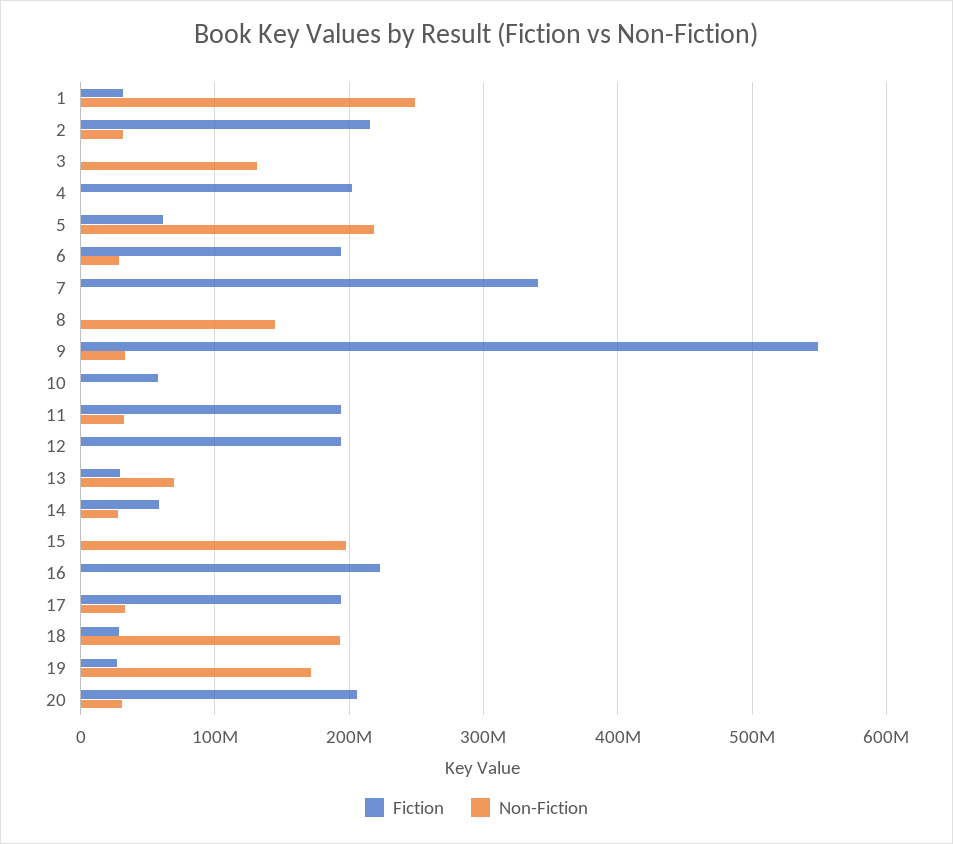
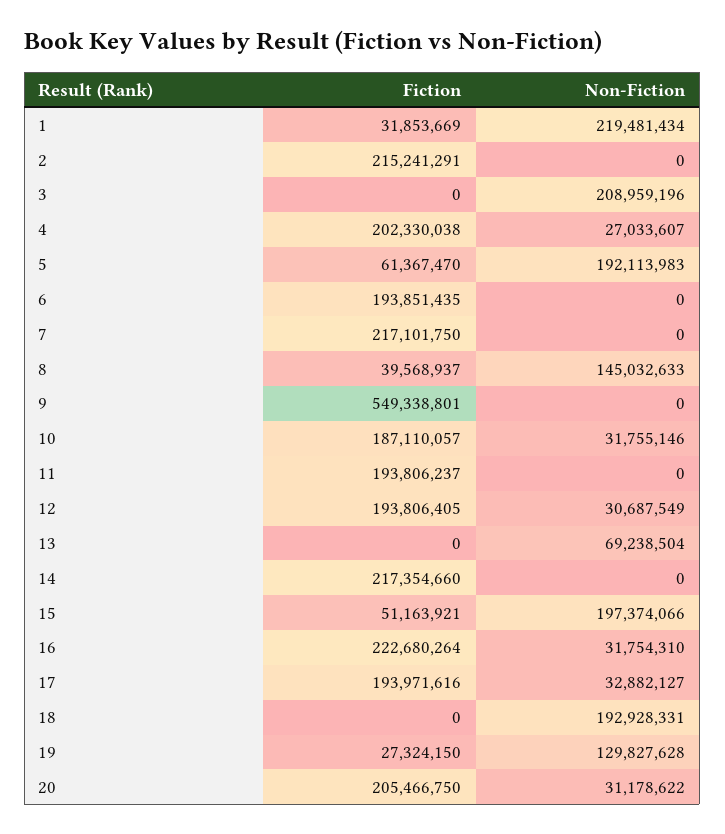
Non-Fiction, 1: 250000000 -> 219481434
Non-Fiction, 2: 30000000 -> 0
Non-Fiction, 3: 130000000 -> 208959196
Non-Fiction, 4: 0 -> 27033607
Non-Fiction, 5: 220000000 -> 192113983
Non-Fiction, 6: 30000000 -> 0
Fiction, 7: 340000000 -> 217101750
Fiction, 8: 0 -> 39568937
Non-Fiction, 9: 30000000 -> 0
Fiction, 10: 60000000 -> 187110057
Non-Fiction, 10: 0 -> 31755146
Non-Fiction, 11: 30000000 -> 0
Non-Fiction, 12: 0 -> 30687549
Fiction, 13: 30000000 -> 0
Fiction, 14: 60000000 -> 217354660
Non-Fiction, 14: 30000000 -> 0
Fiction, 15: 0 -> 51163921
Non-Fiction, 16: 0 -> 31754310
Fiction, 18: 30000000 -> 0
Non-Fiction, 19: 170000000 -> 129827628

